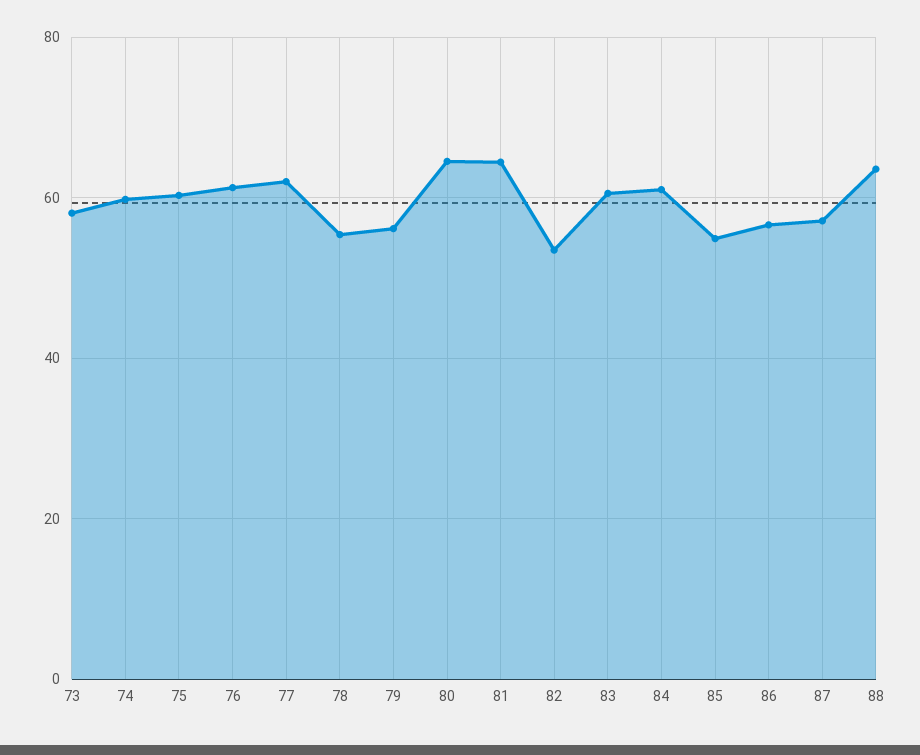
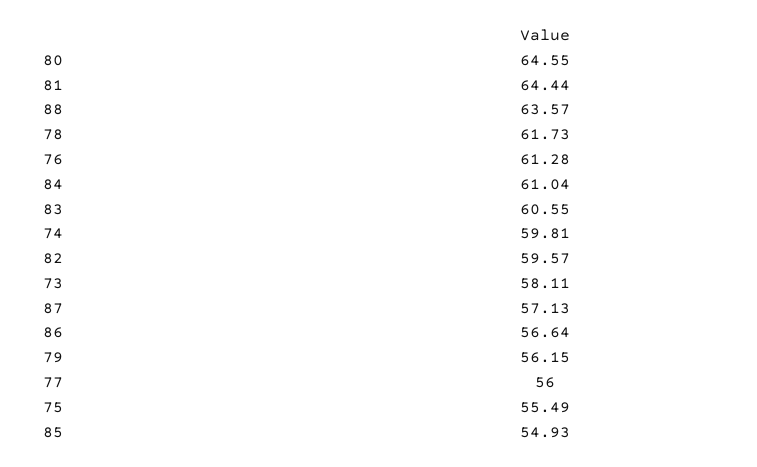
75: 60 -> 55.49
77: 62 -> 56
78: 56 -> 61.73
82: 54 -> 59.57

